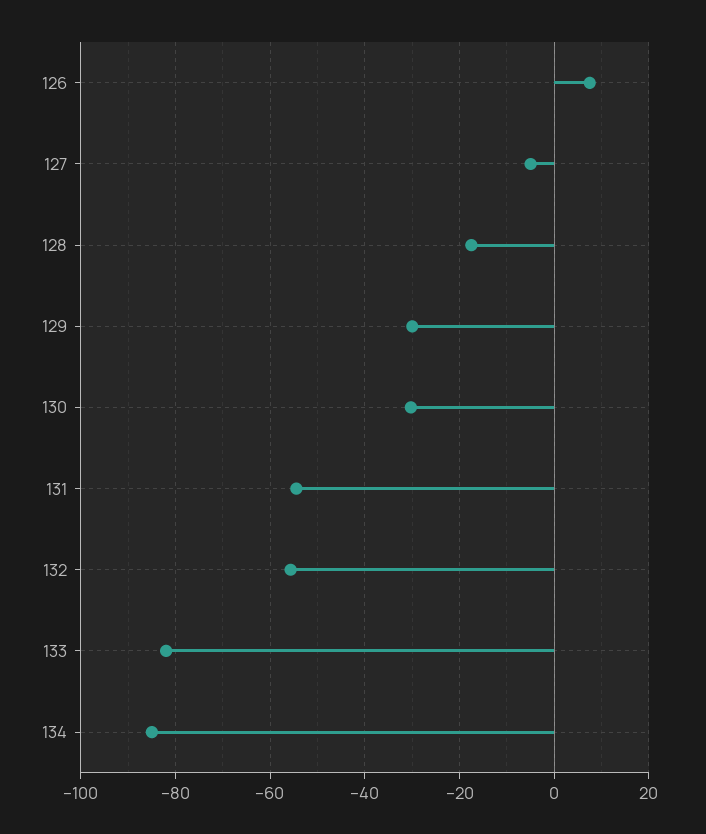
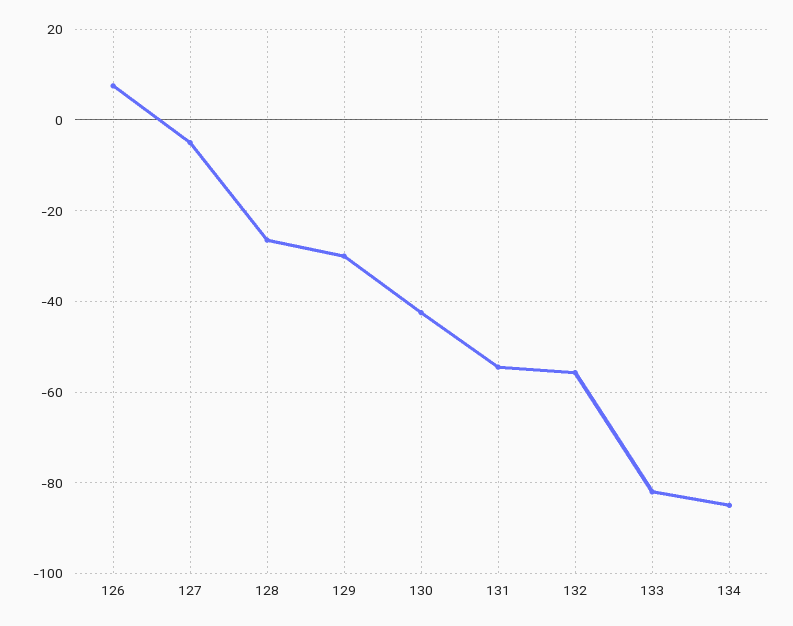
128: -18 -> -26
130: -30 -> -42

